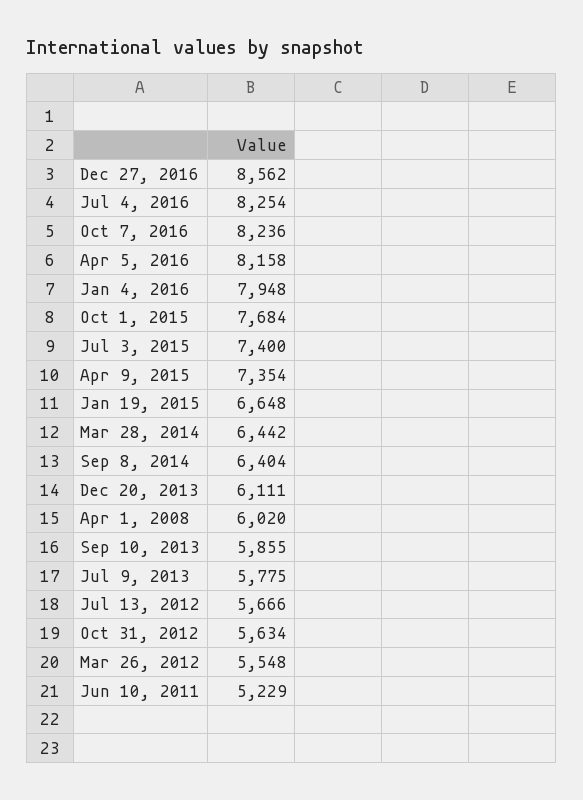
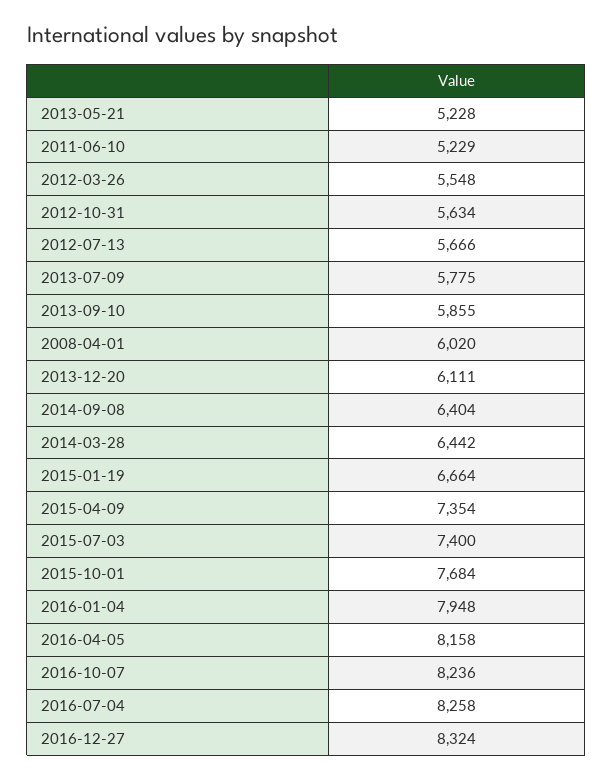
Dec 27, 2016: 8562 -> 8324
Jul 4, 2016: 8254 -> 8258
Jan 19, 2015: 6648 -> 6664
2013-05-21: none -> 5228

